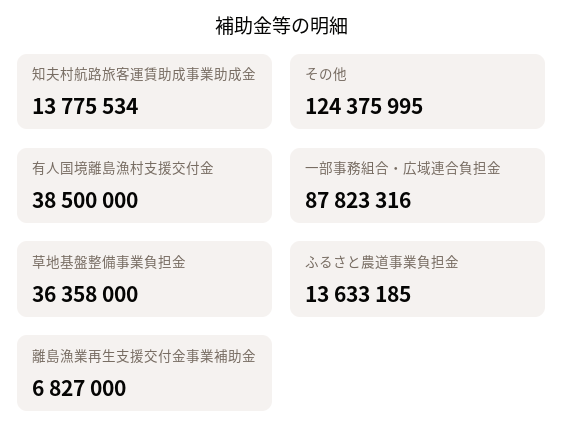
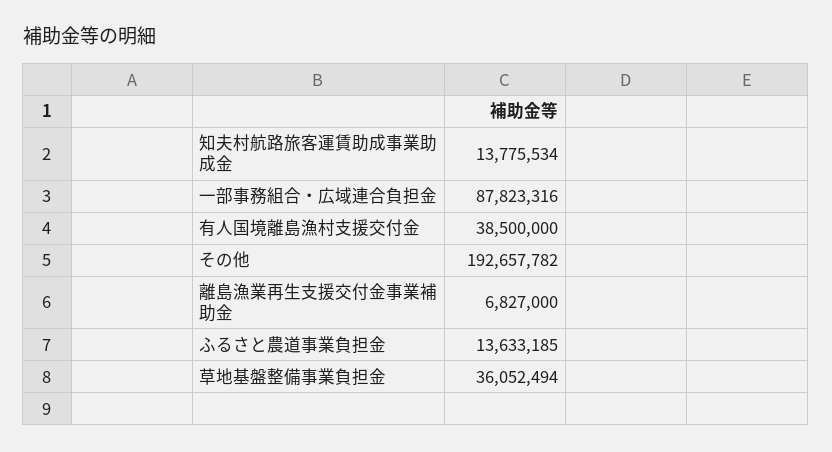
その他: 124375995 -> 192657782
草地基盤整備事業負担金: 36358000 -> 36052494

